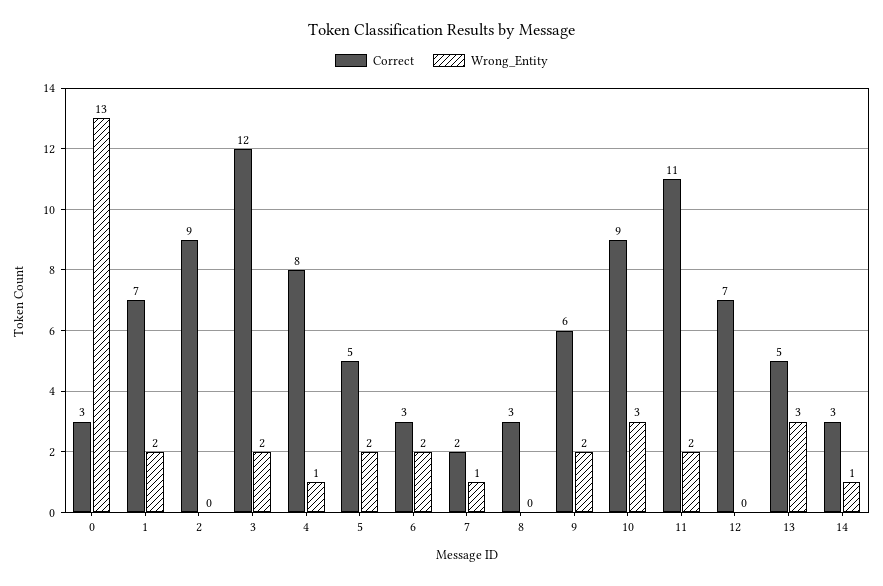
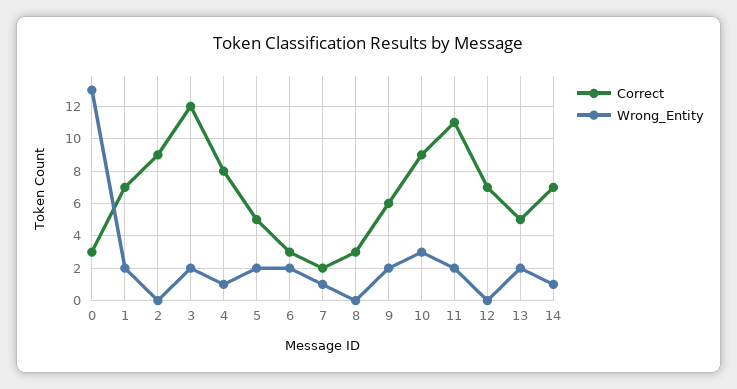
Wrong_Entity, 13: 3 -> 2
Correct, 14: 3 -> 7

